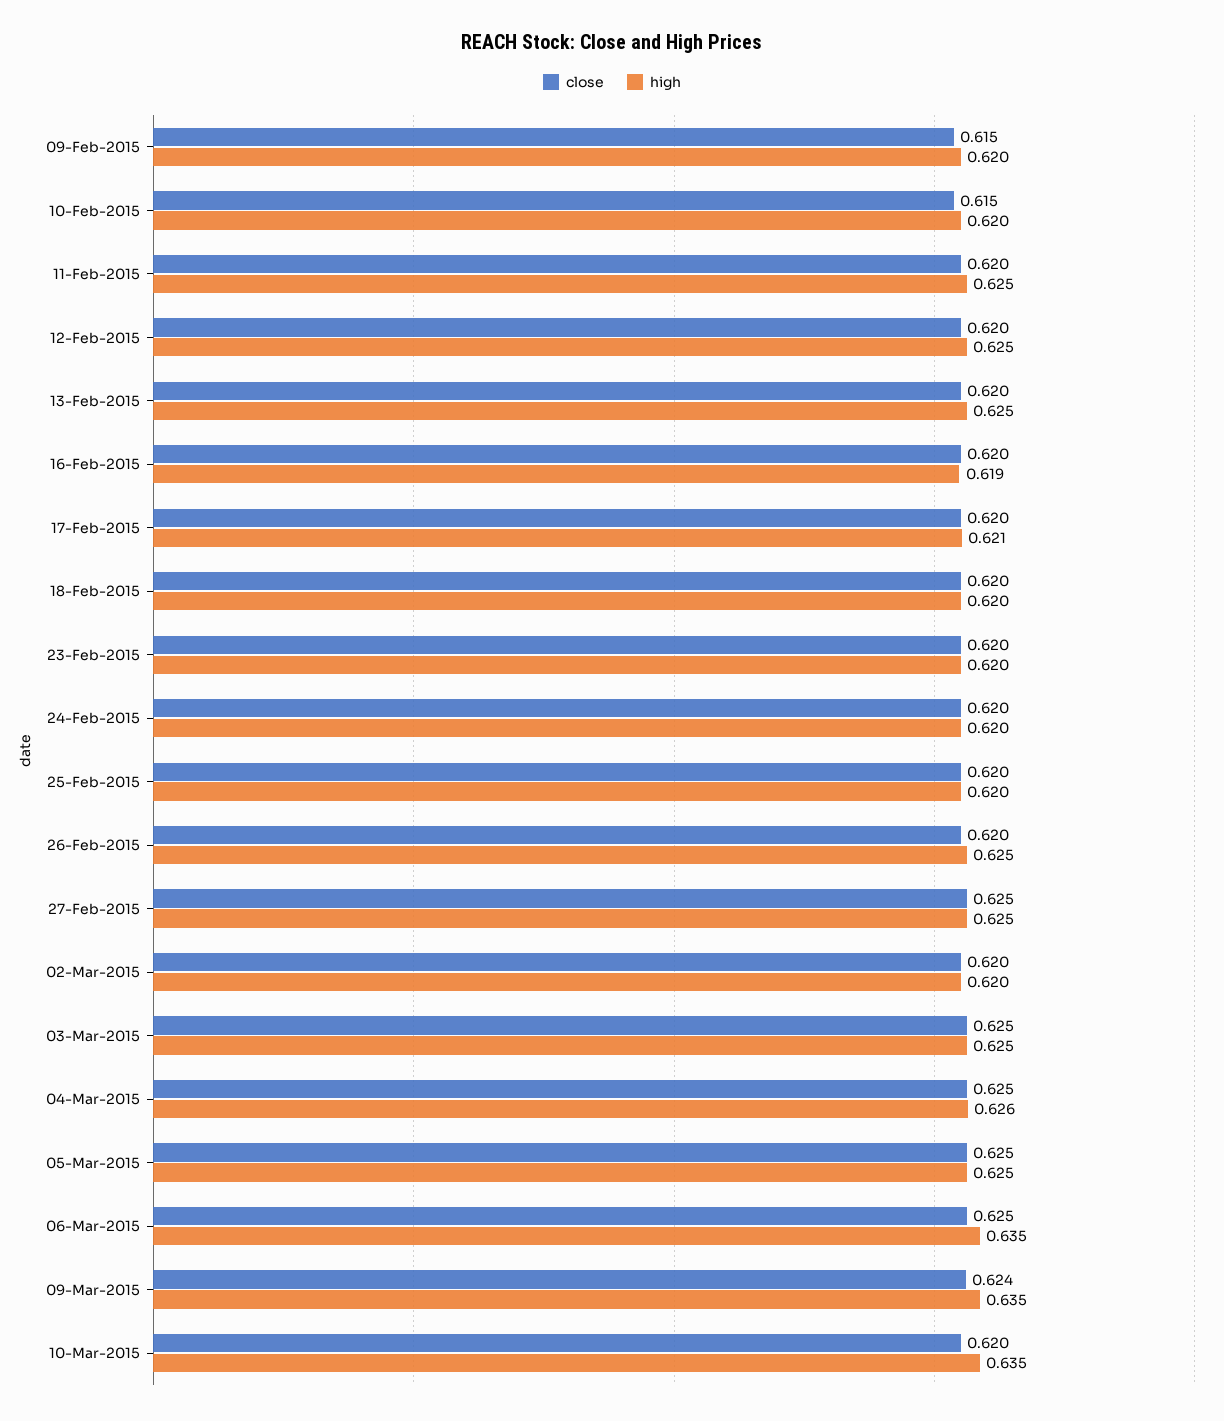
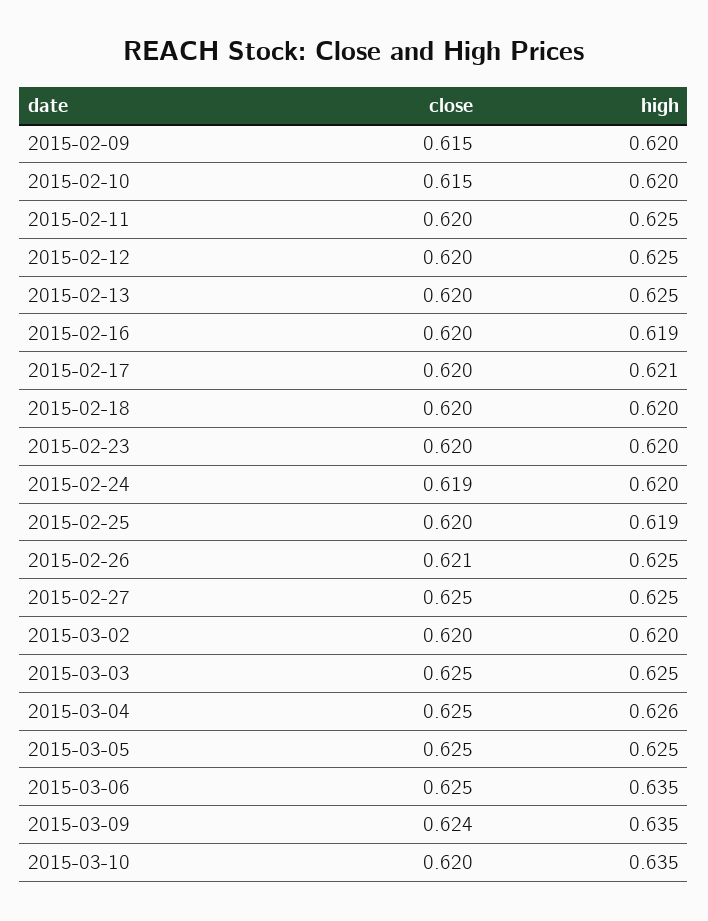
close, 24-Feb-2015: 0.62 -> 0.619
high, 25-Feb-2015: 0.62 -> 0.619
close, 26-Feb-2015: 0.62 -> 0.621

